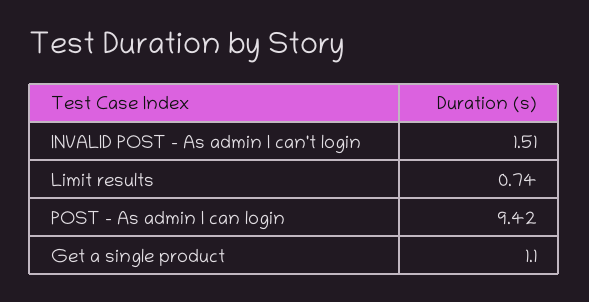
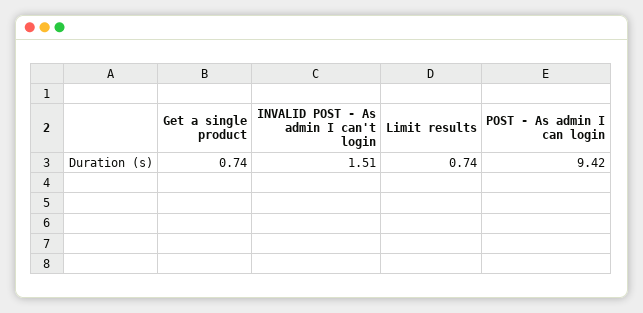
Get a single product: 1.1 -> 0.74

